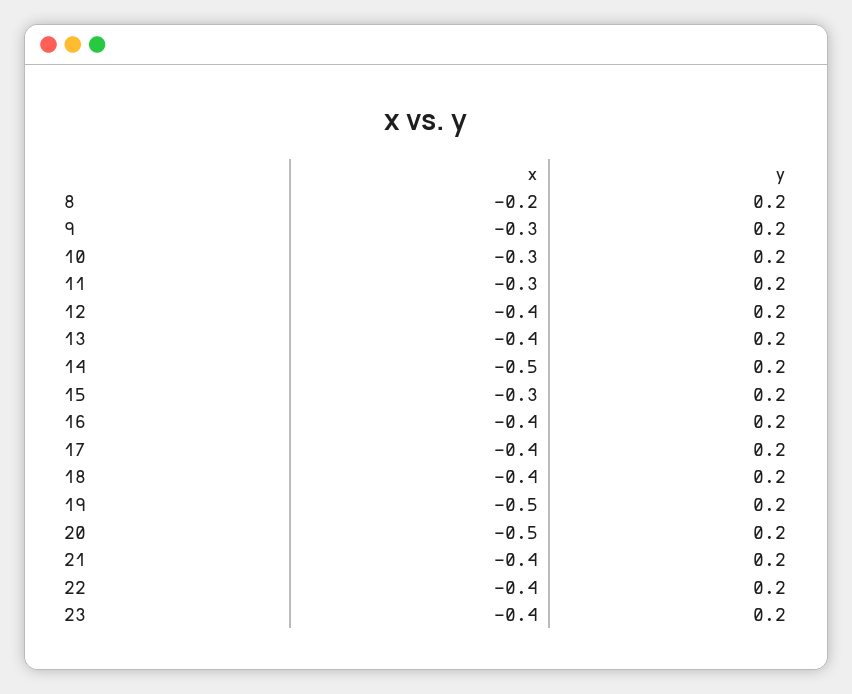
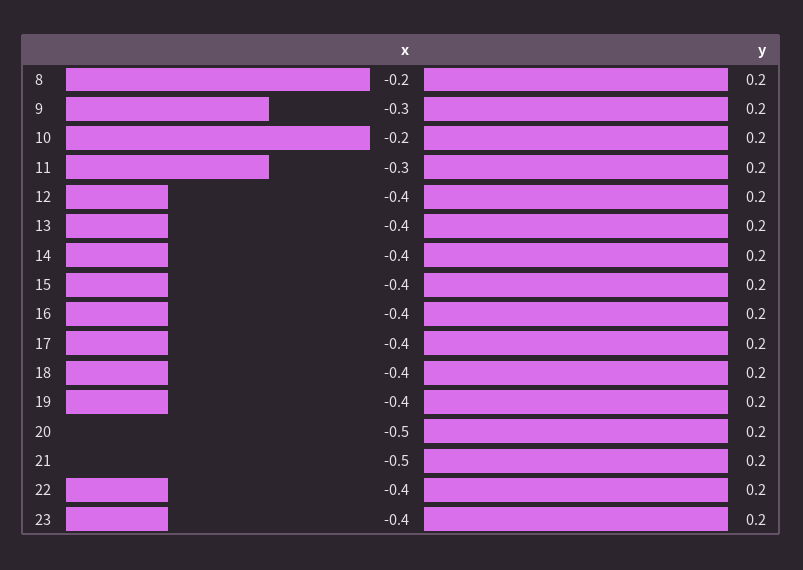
x, 10: -0.3 -> -0.2
x, 14: -0.5 -> -0.4
x, 15: -0.3 -> -0.4
x, 19: -0.5 -> -0.4
x, 21: -0.4 -> -0.5

